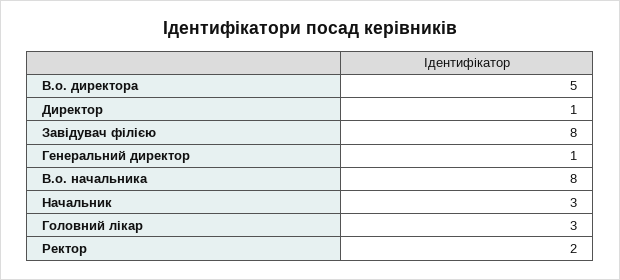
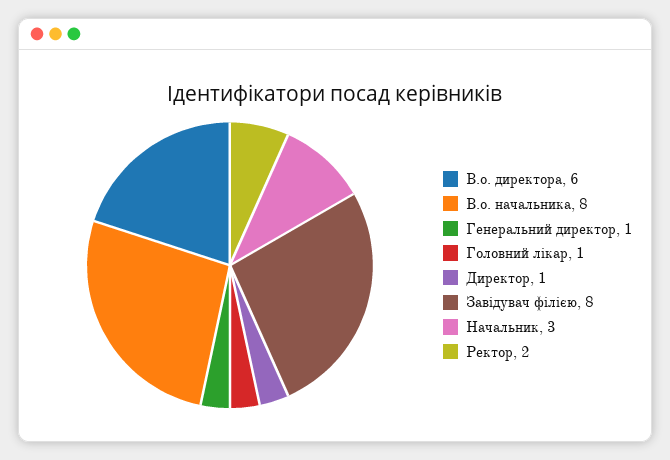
В.о. директора: 5 -> 6
Головний лікар: 3 -> 1

